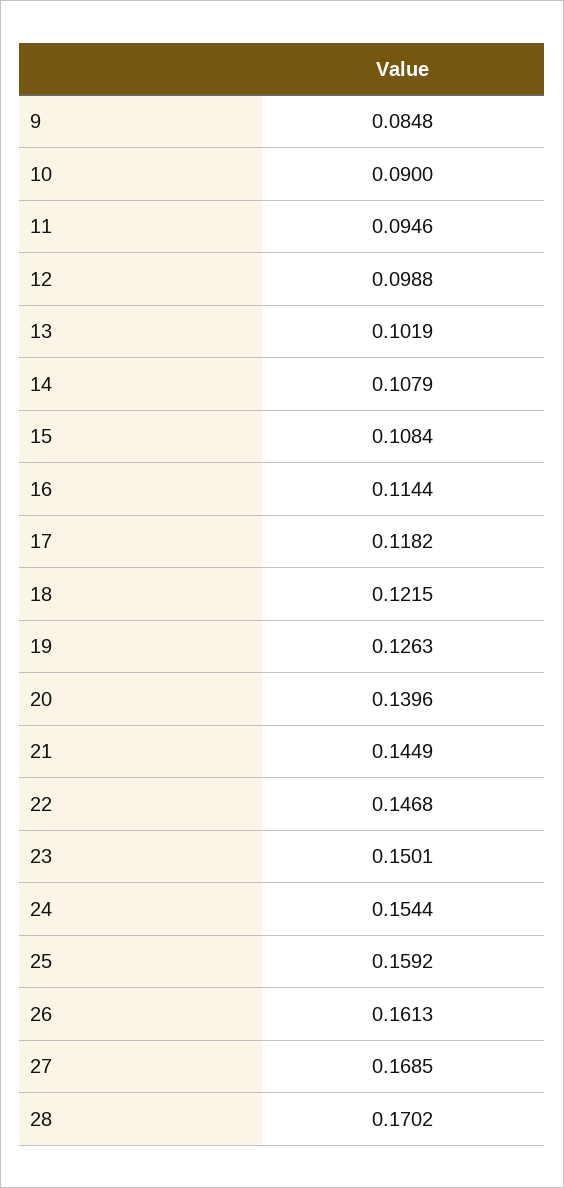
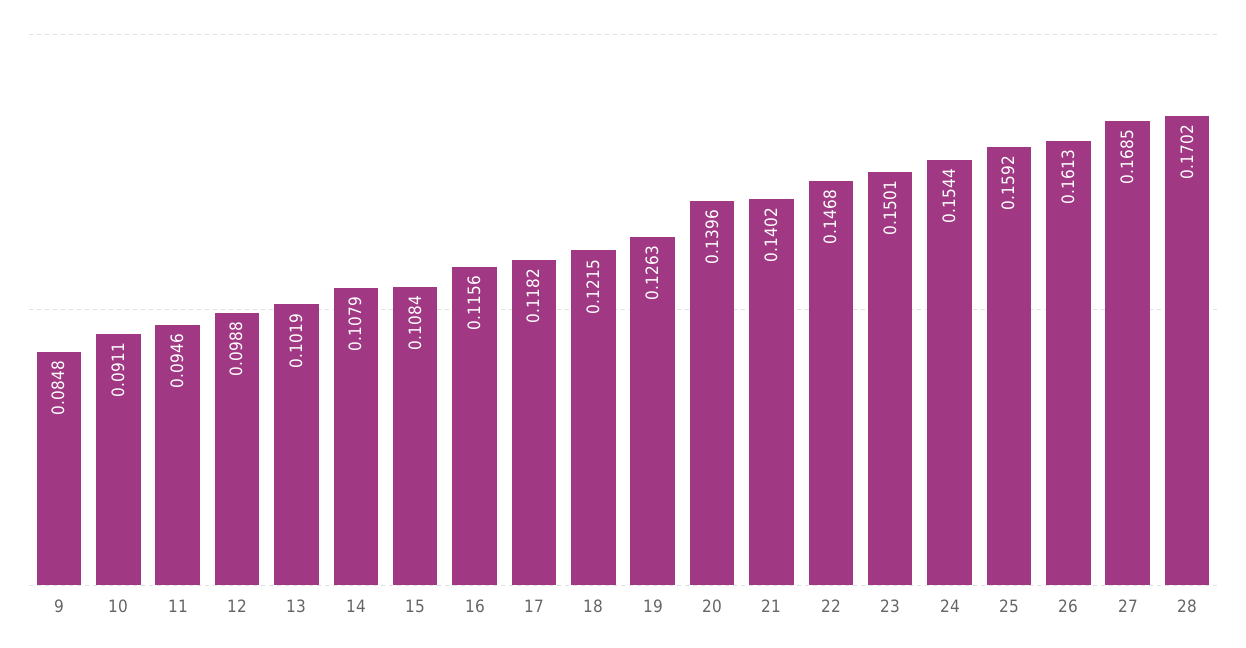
10: 0.09 -> 0.0911
16: 0.1144 -> 0.1156
21: 0.1449 -> 0.1402

